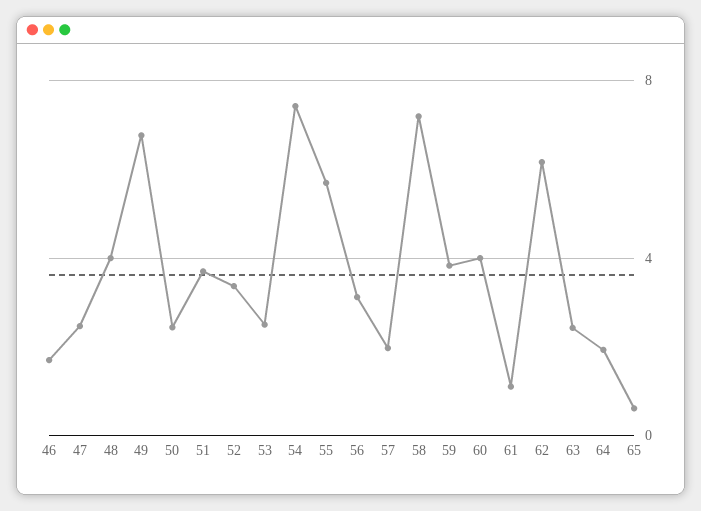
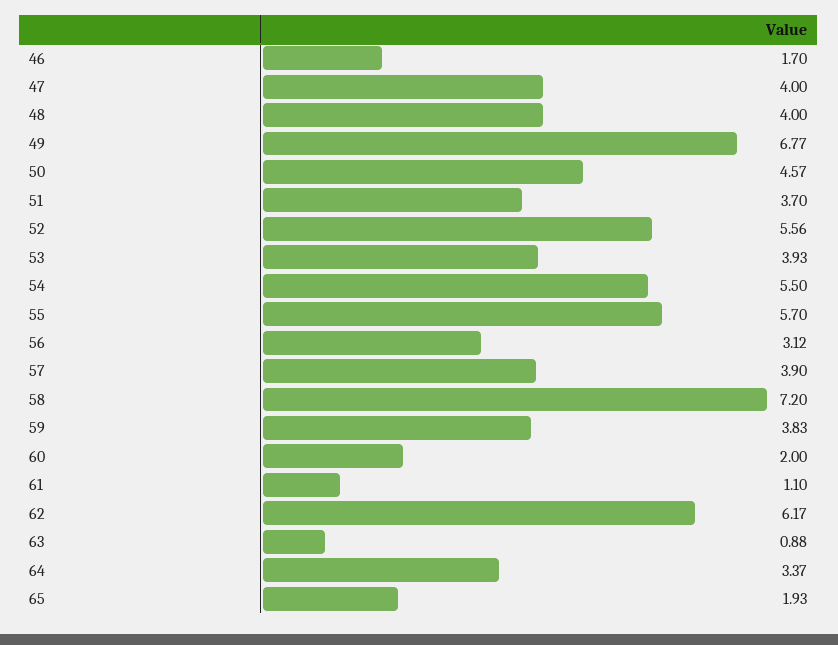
47: 2.5 -> 4
50: 2.5 -> 4.57
52: 3.5 -> 5.56
53: 2.5 -> 3.93
54: 7.5 -> 5.5
57: 2 -> 3.9
60: 4 -> 2
63: 2.5 -> 0.88
64: 2 -> 3.37
65: 0.5 -> 1.93

